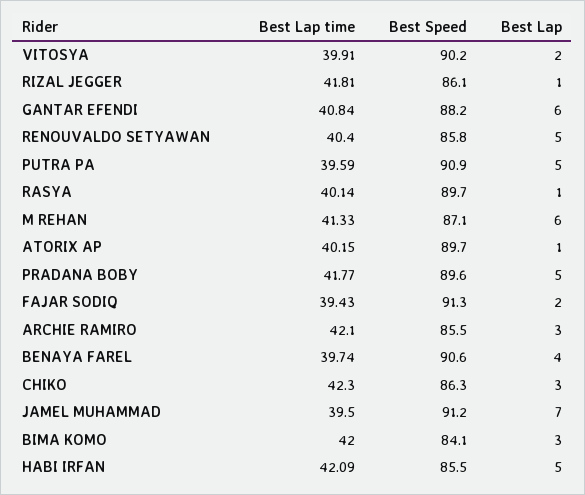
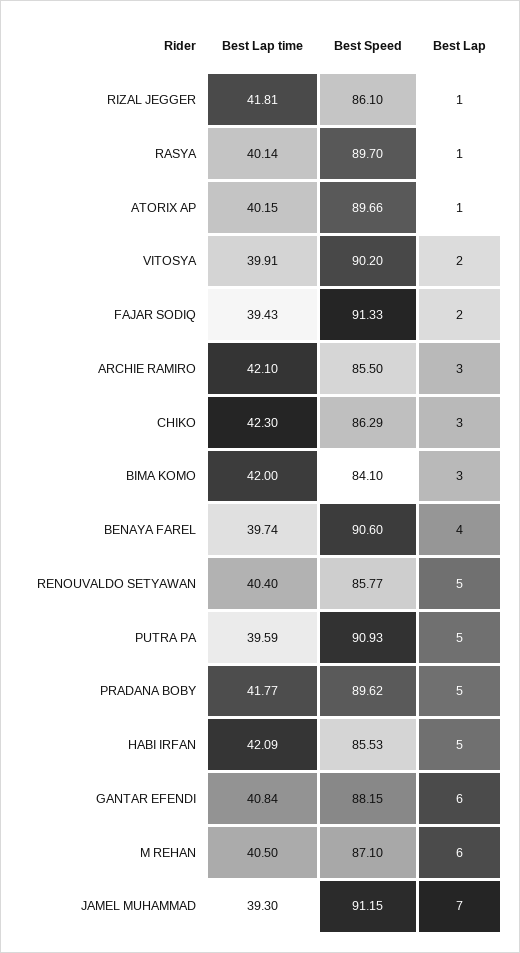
Best Lap time, M REHAN: 41.33 -> 40.5
Best Lap time, JAMEL MUHAMMAD: 39.5 -> 39.3

